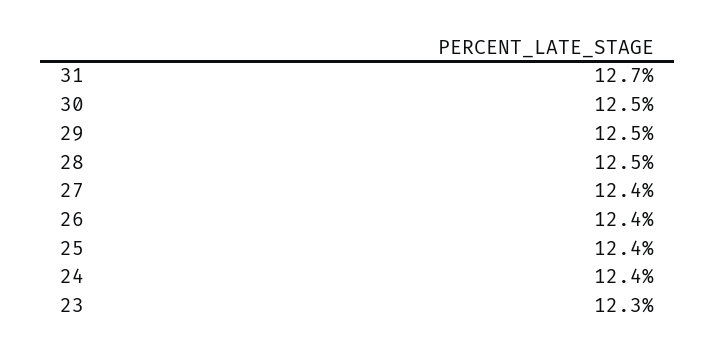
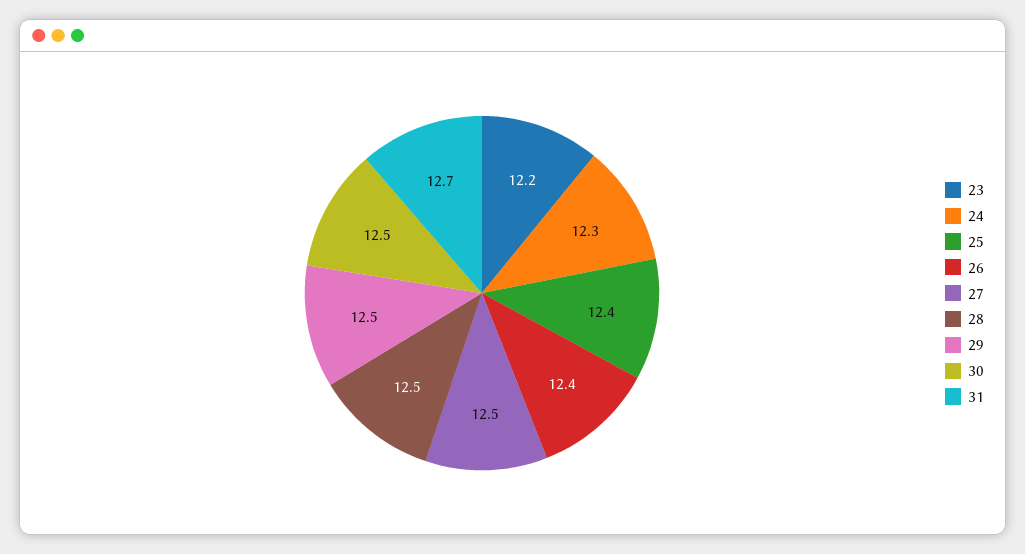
27: 12.4 -> 12.5
24: 12.4 -> 12.3
23: 12.3 -> 12.2

